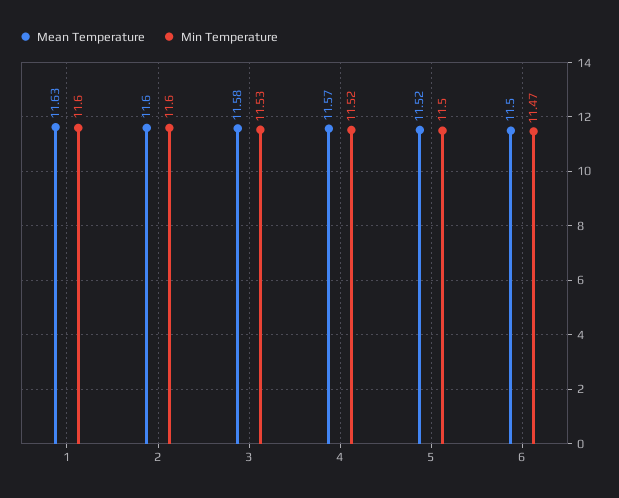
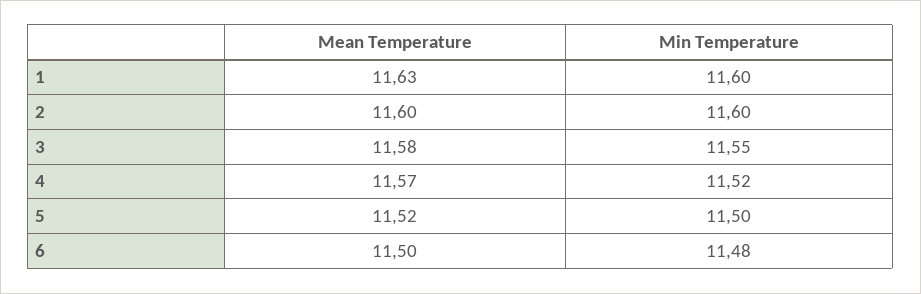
Min Temperature, 3: 11.53 -> 11.55
Min Temperature, 6: 11.47 -> 11.48

